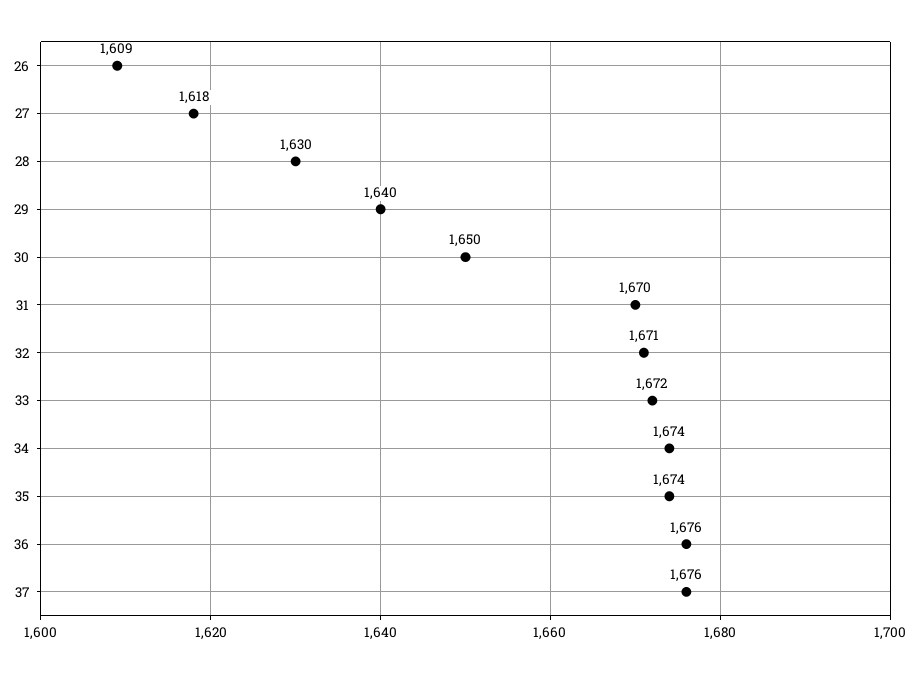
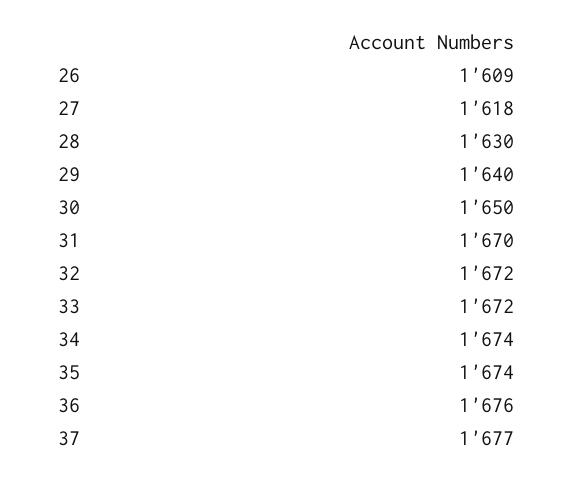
32: 1671 -> 1672
37: 1676 -> 1677

